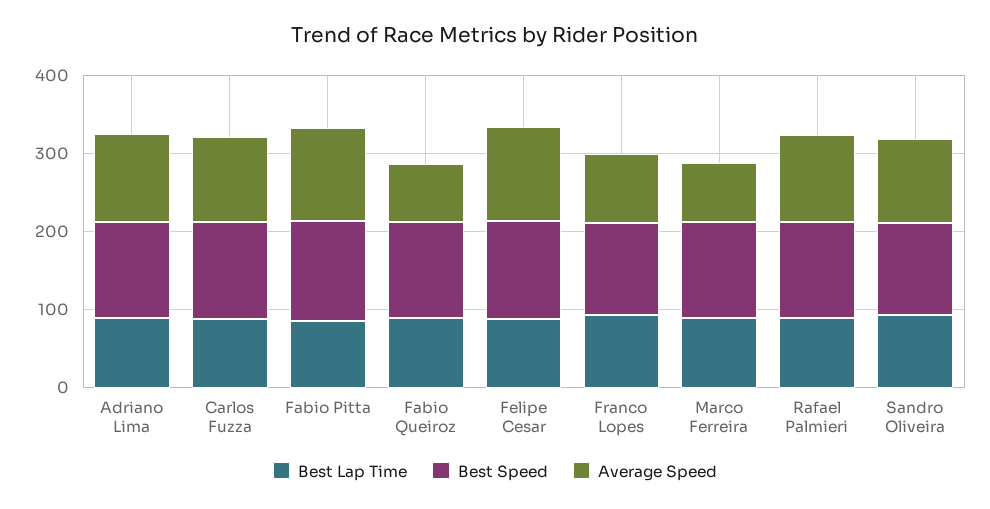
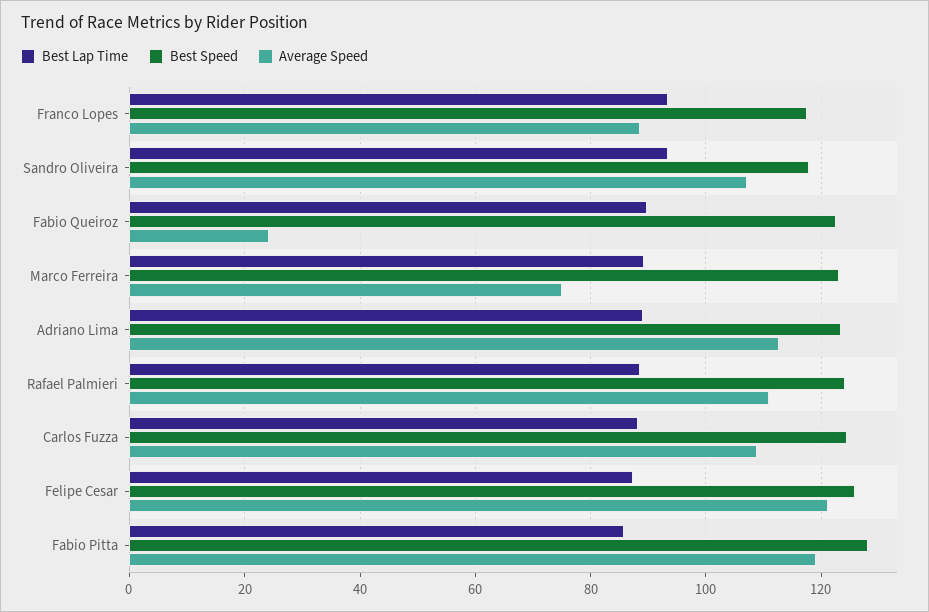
Average Speed, Fabio Queiroz: 80 -> 24

